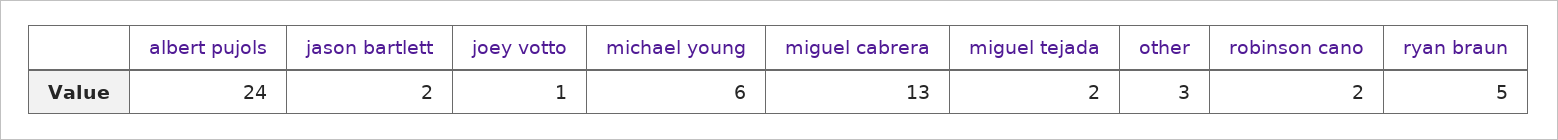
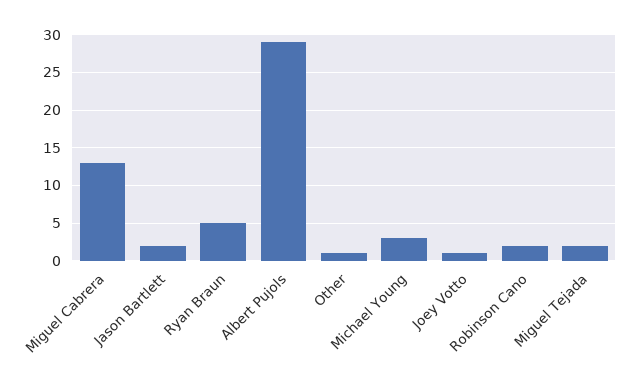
albert pujols: 24 -> 29
michael young: 6 -> 3
other: 3 -> 1

